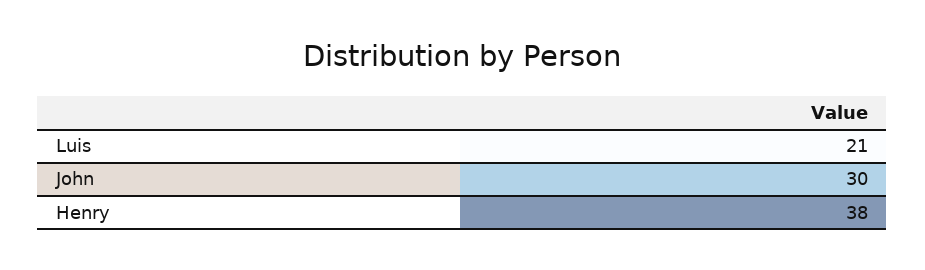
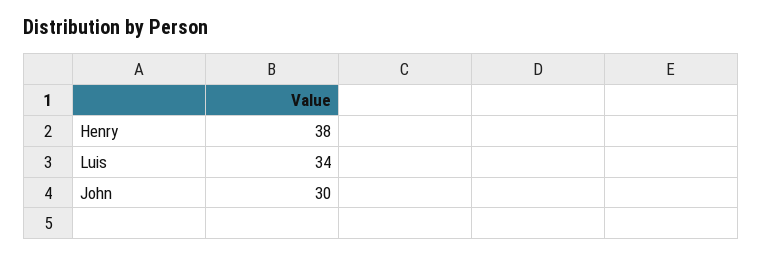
Luis: 21 -> 34

